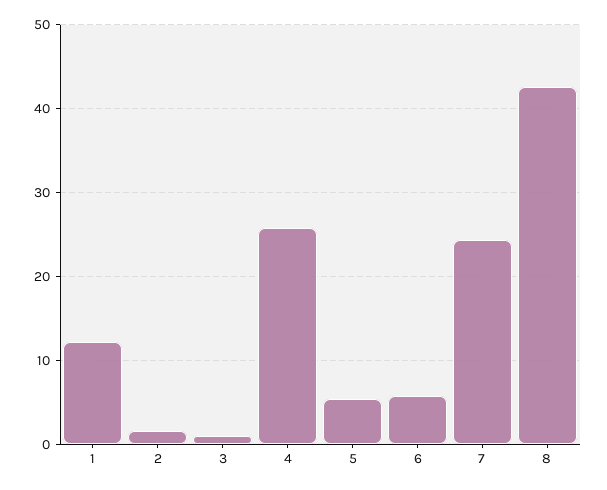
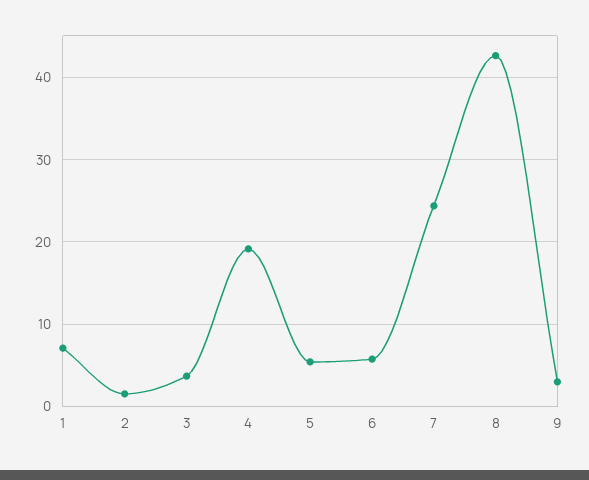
1: 12 -> 7
3: 1 -> 4
4: 26 -> 19
9: none -> 3

